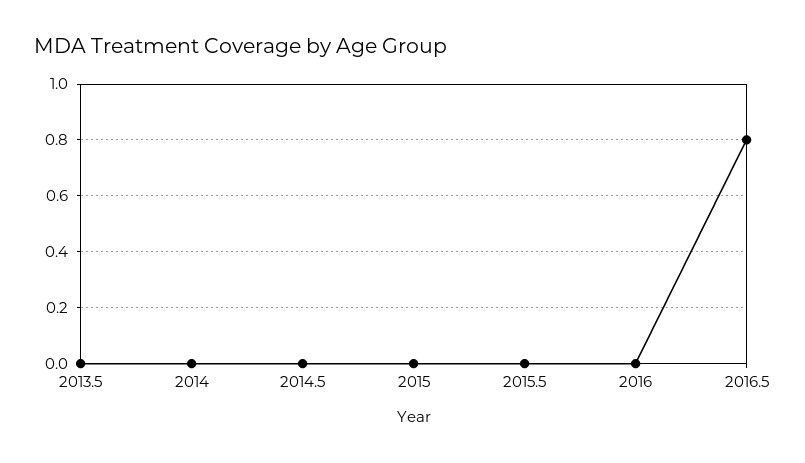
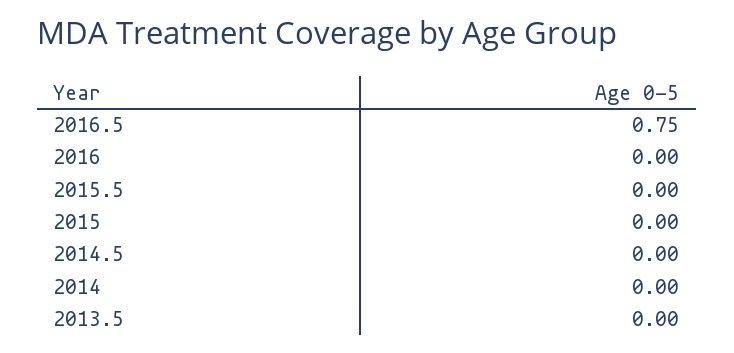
2016.5: 0.8 -> 0.75

